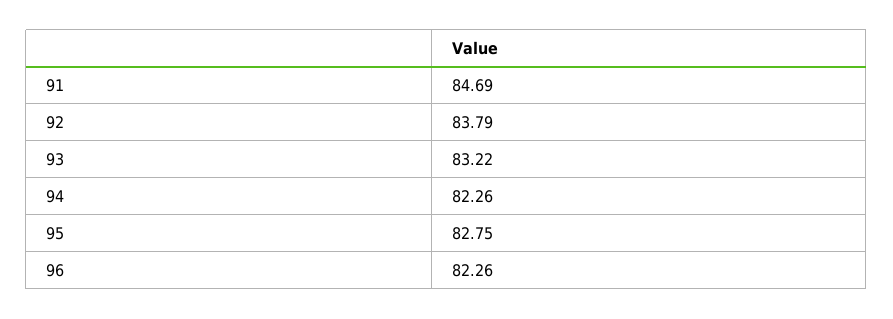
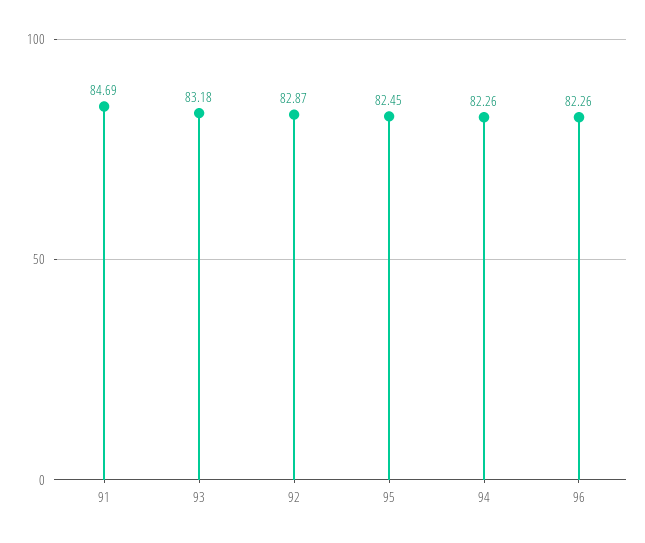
92: 83.79 -> 82.87
93: 83.22 -> 83.18
95: 82.75 -> 82.45

